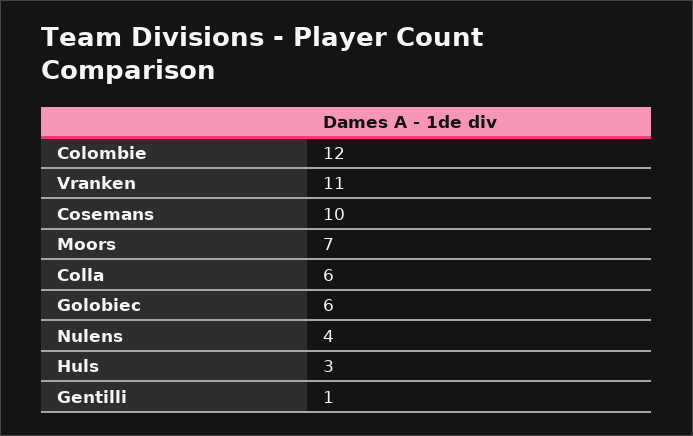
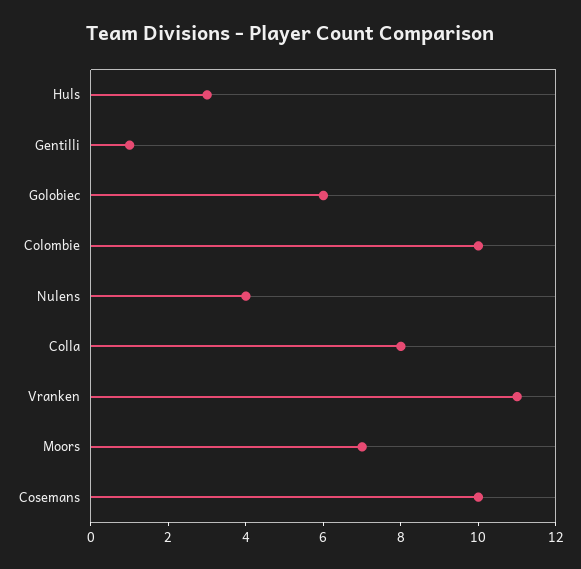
Colombie: 12 -> 10
Colla: 6 -> 8

